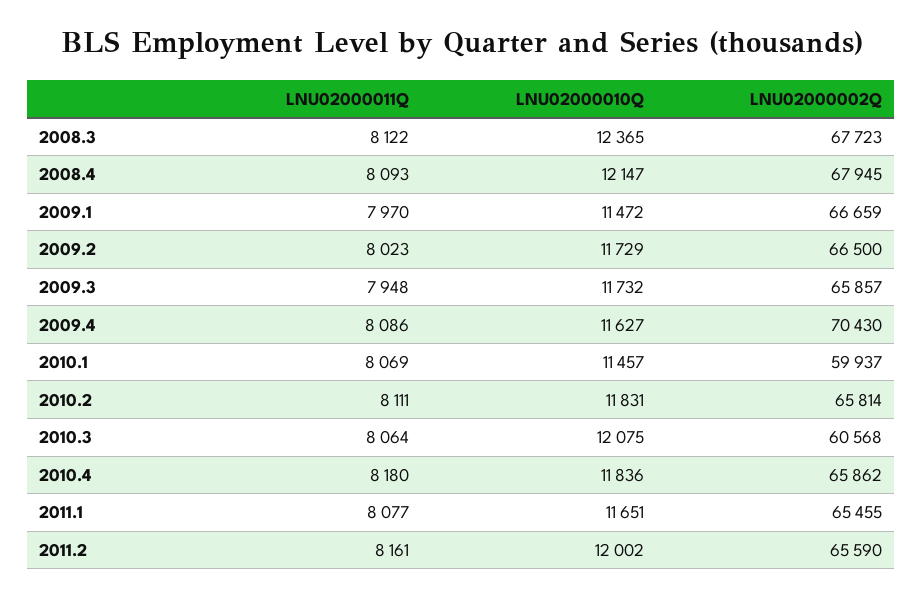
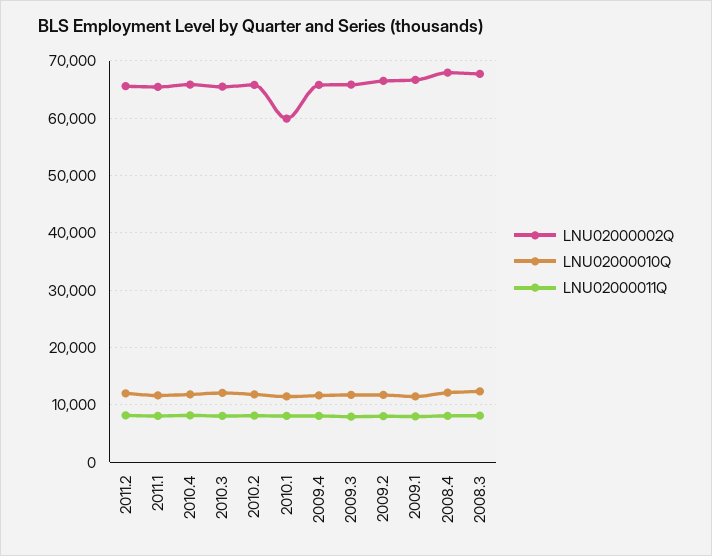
LNU02000002Q, 2009.4: 70430 -> 66000
LNU02000002Q, 2010.3: 60568 -> 66000

